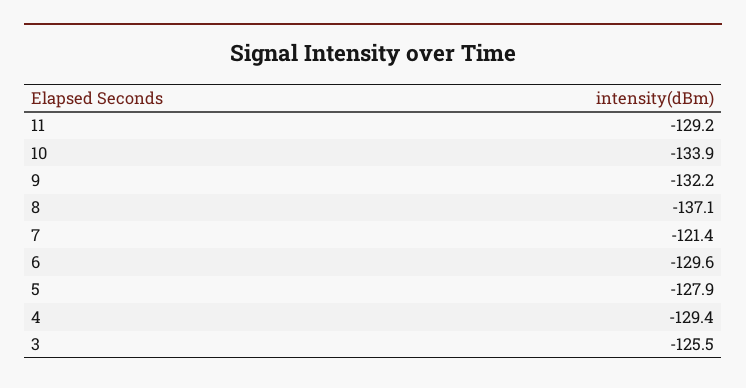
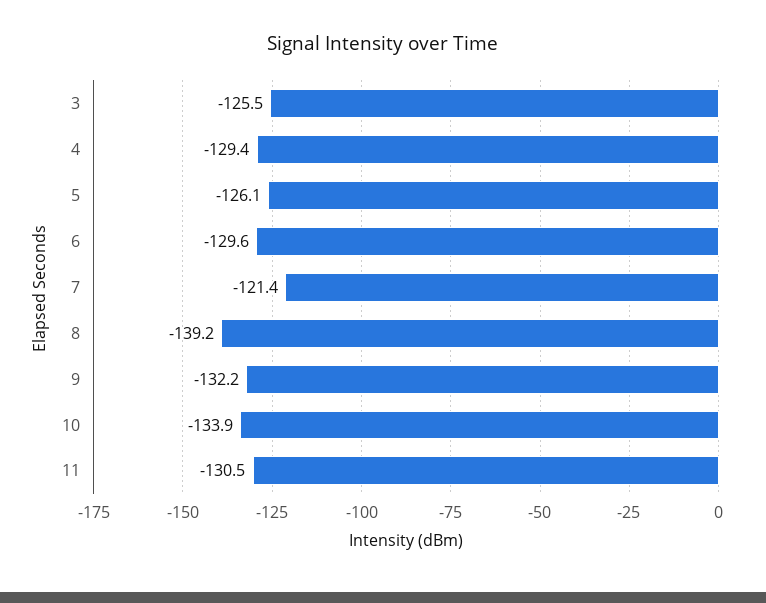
11: -129.2 -> -130.5
8: -137.1 -> -139.2
5: -127.9 -> -126.1

